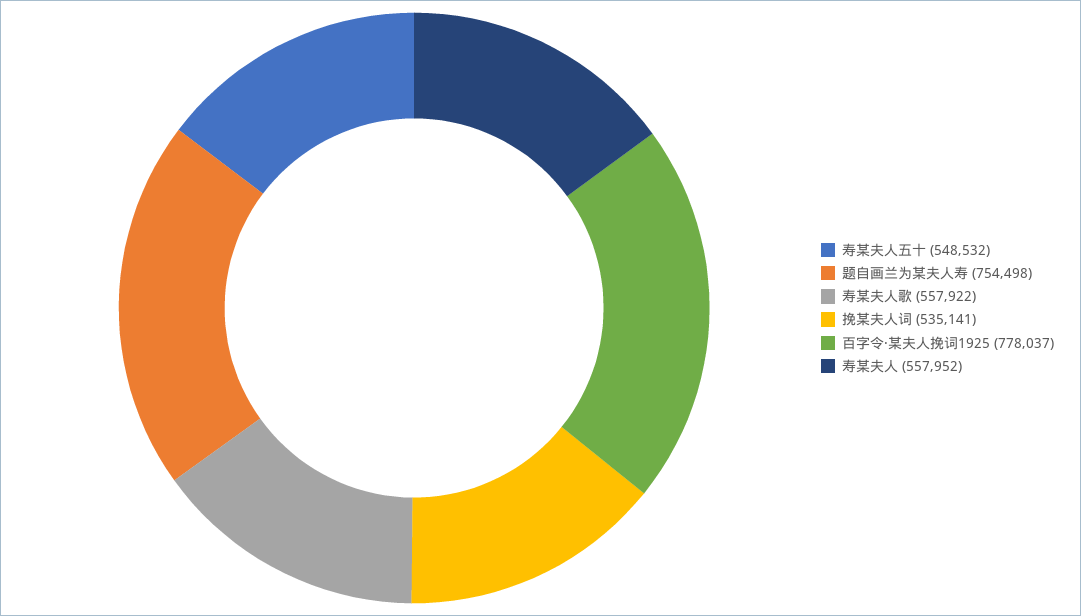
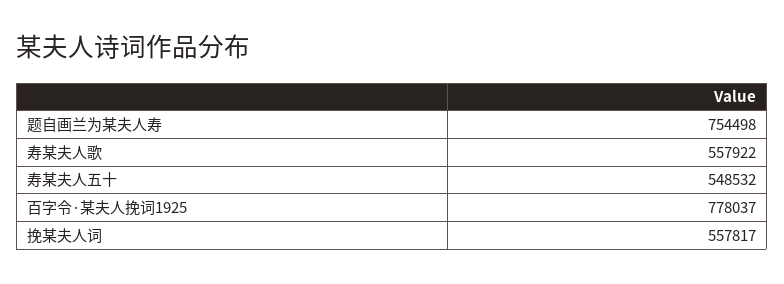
挽某夫人词: 535141 -> 557817
寿某夫人: 557952 -> none

